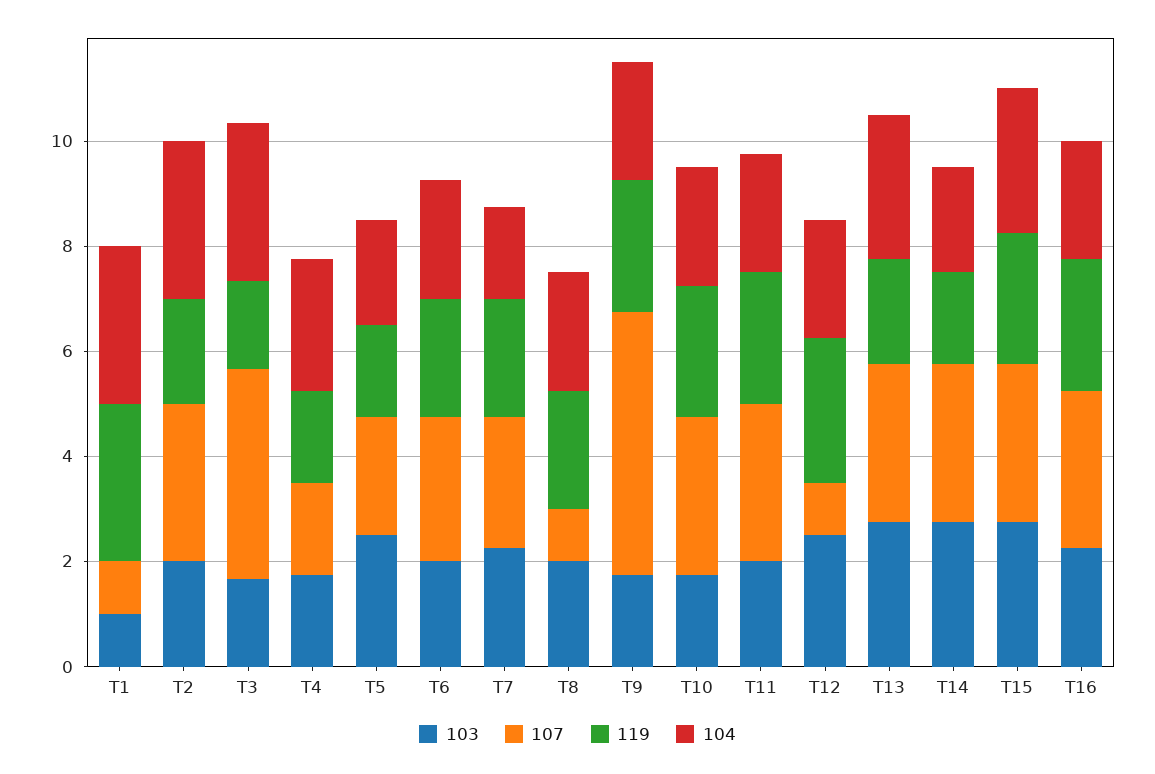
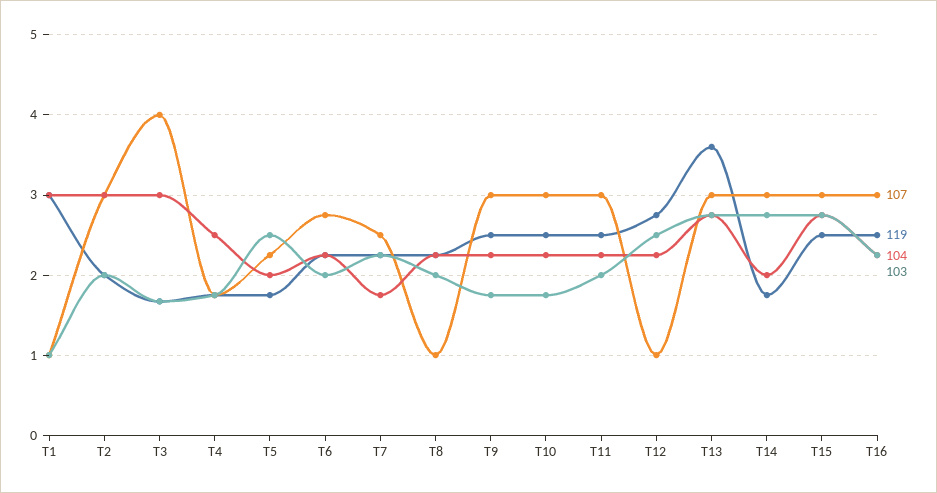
107, T9: 5 -> 3
119, T13: 2 -> 3.6

